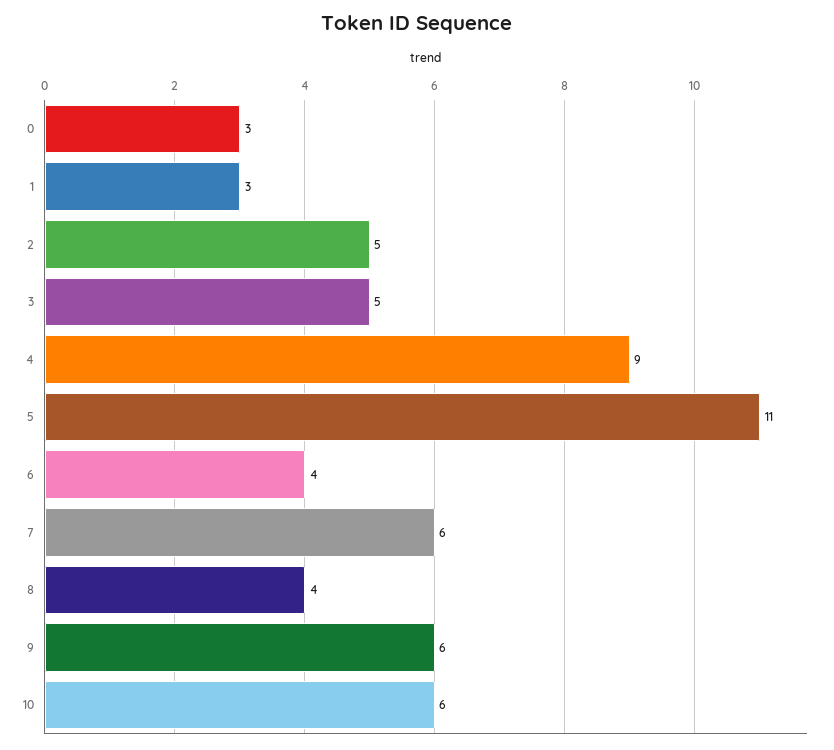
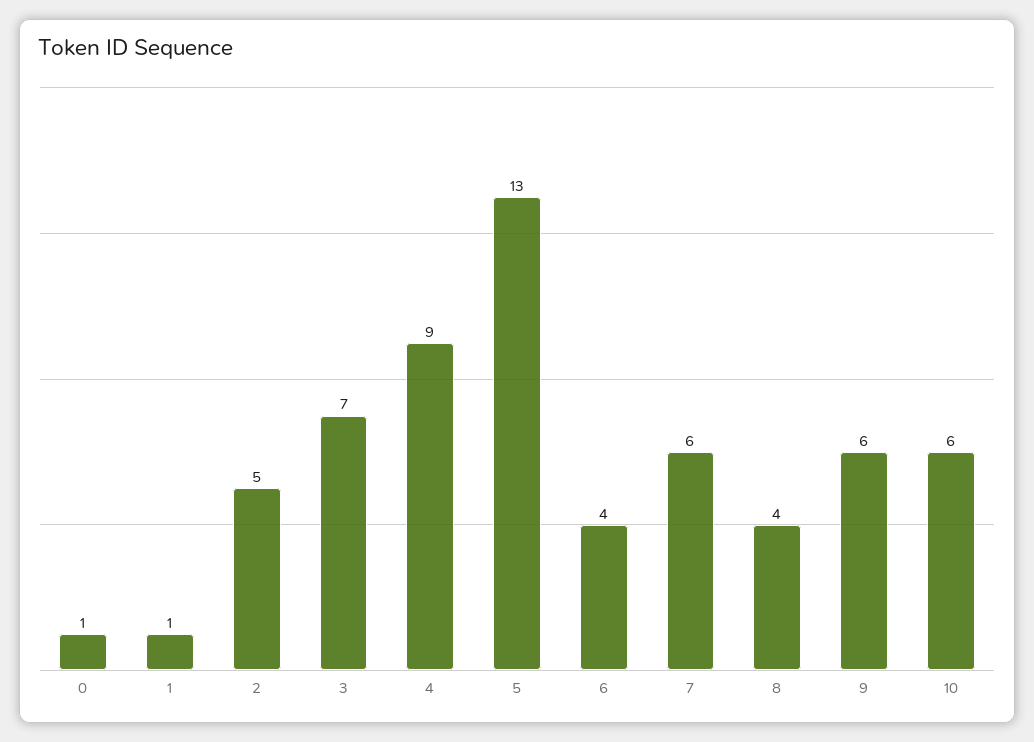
0: 3 -> 1
1: 3 -> 1
3: 5 -> 7
5: 11 -> 13

